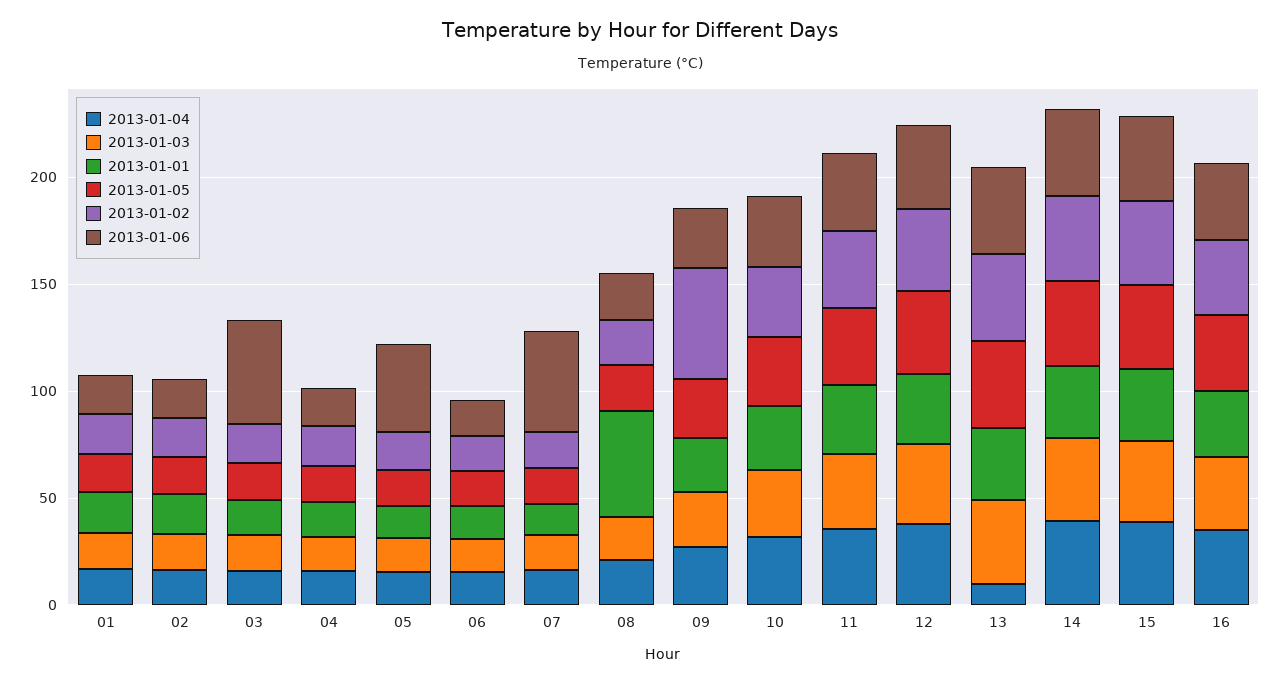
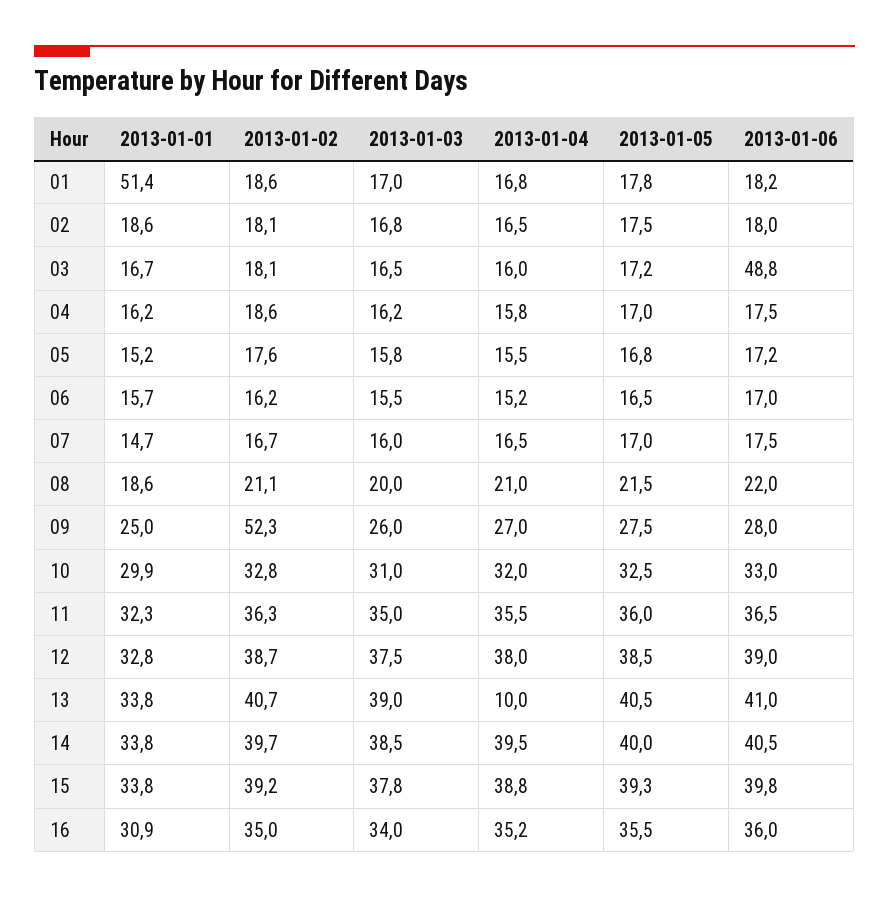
2013-01-01, 01: 20 -> 51.4
2013-01-06, 05: 40 -> 17.2
2013-01-06, 07: 50 -> 17.5
2013-01-01, 08: 50 -> 18.6

